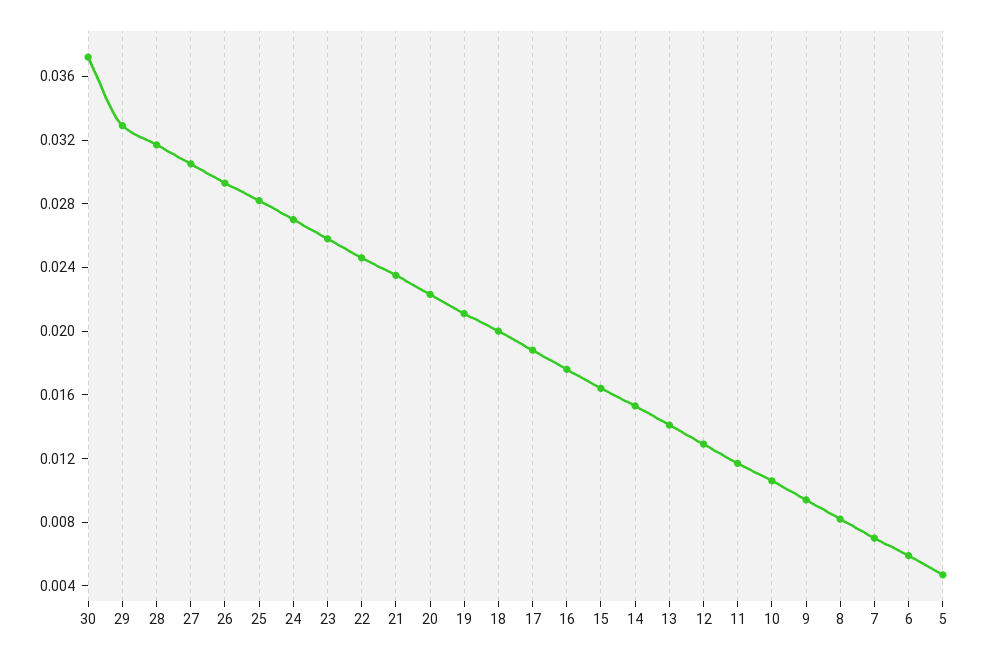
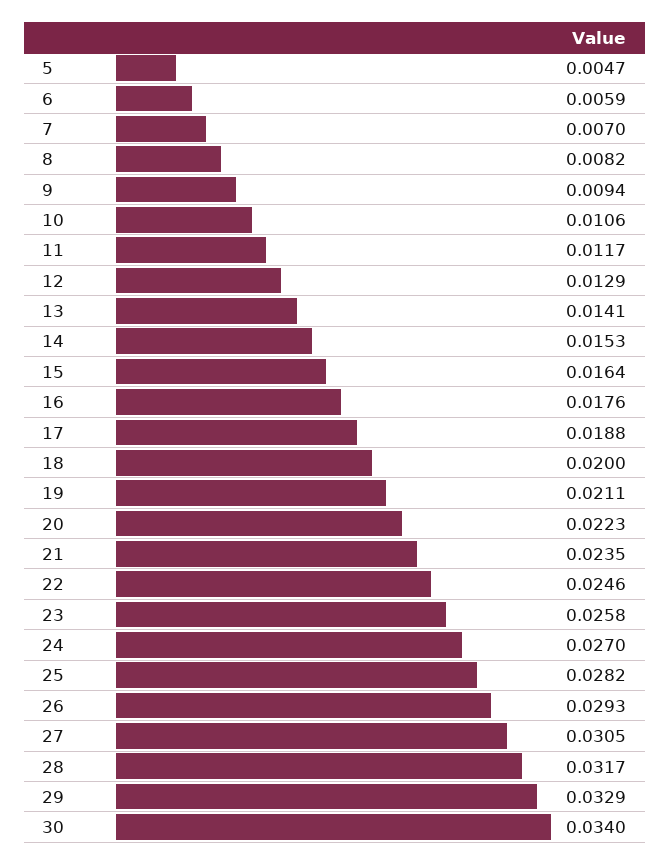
30: 0.037 -> 0.034

